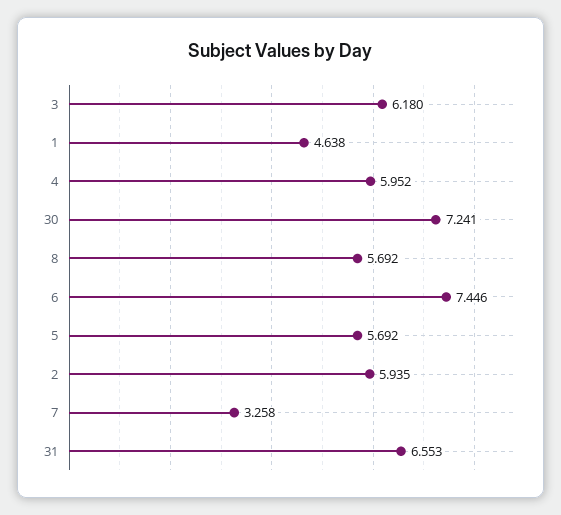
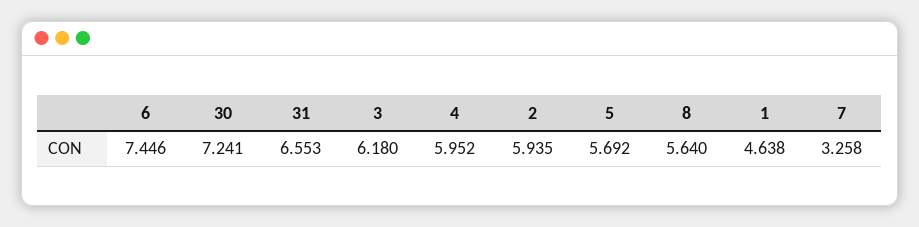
8: 5.692 -> 5.64

